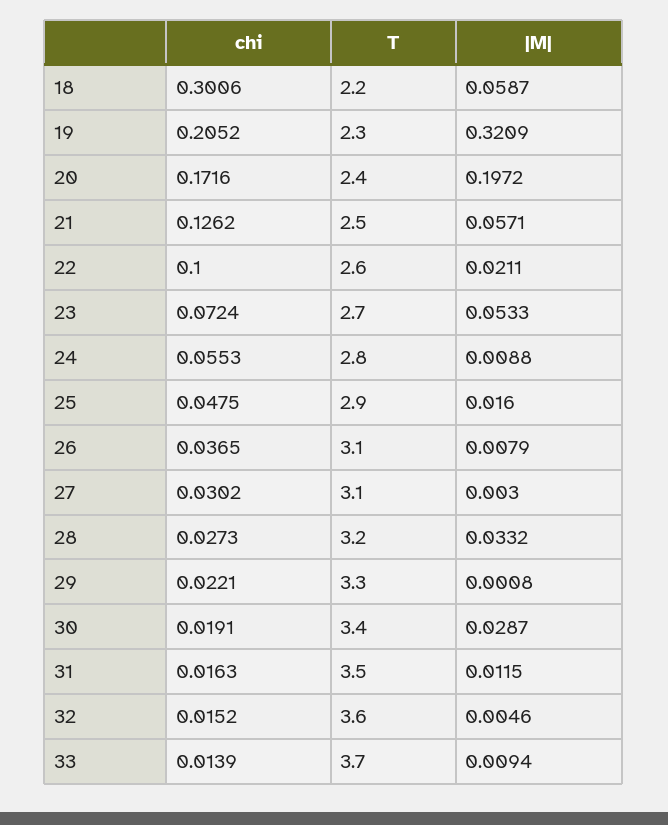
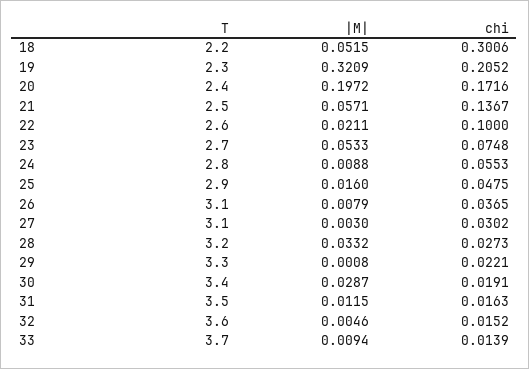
|M|, 18: 0.0587 -> 0.0515
chi, 21: 0.1262 -> 0.1367
chi, 23: 0.0724 -> 0.0748

